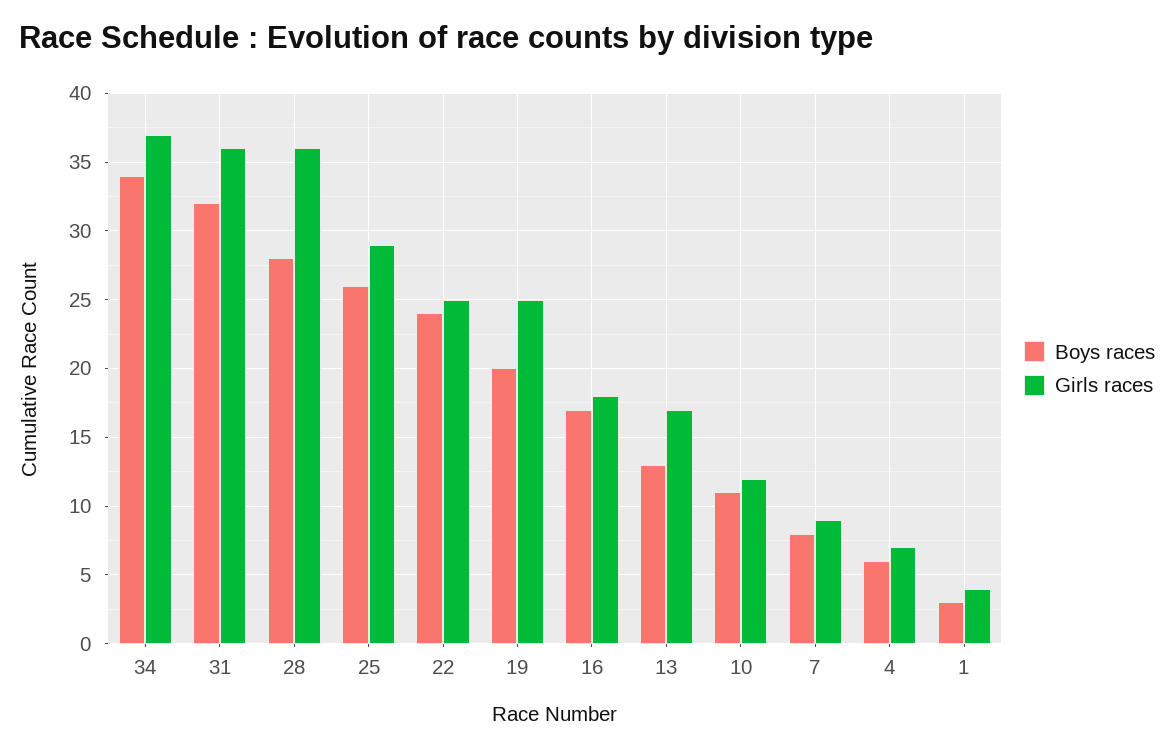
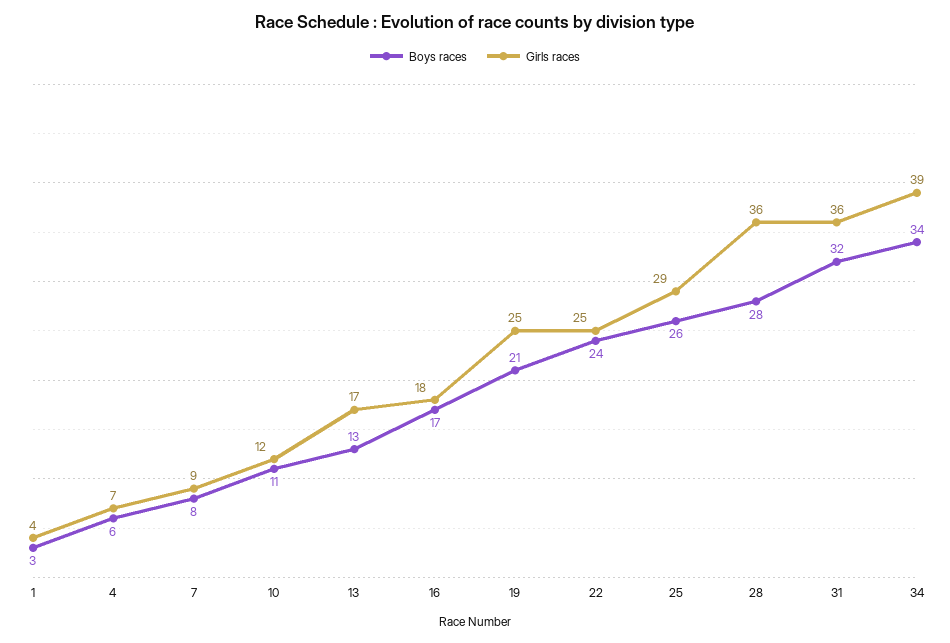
Girls races, 34: 37 -> 39
Boys races, 19: 20 -> 21

